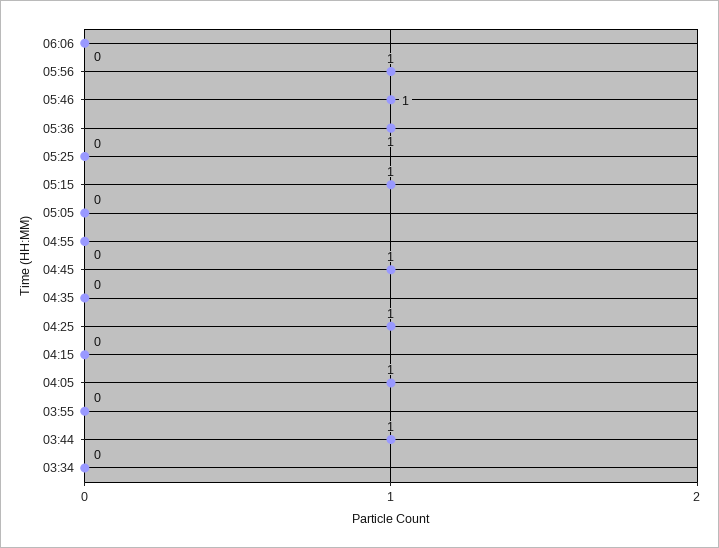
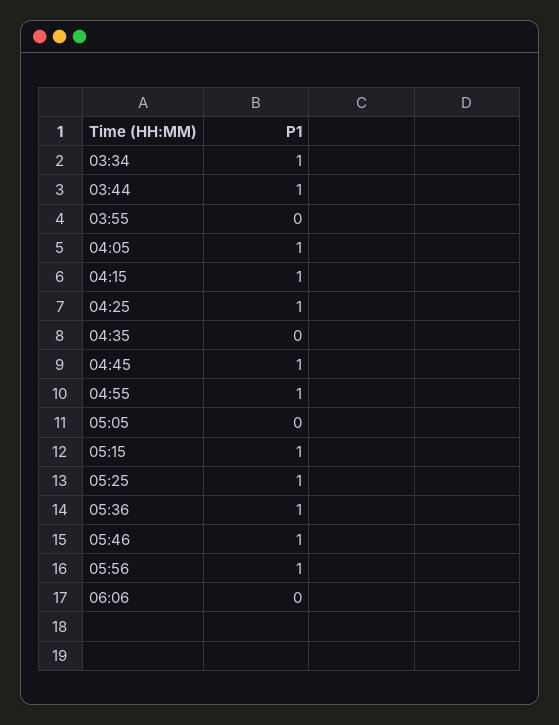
05:25: 0 -> 1
04:55: 0 -> 1
04:15: 0 -> 1
03:34: 0 -> 1

